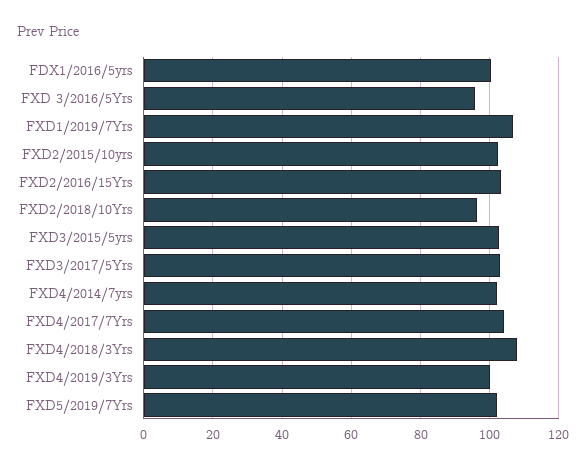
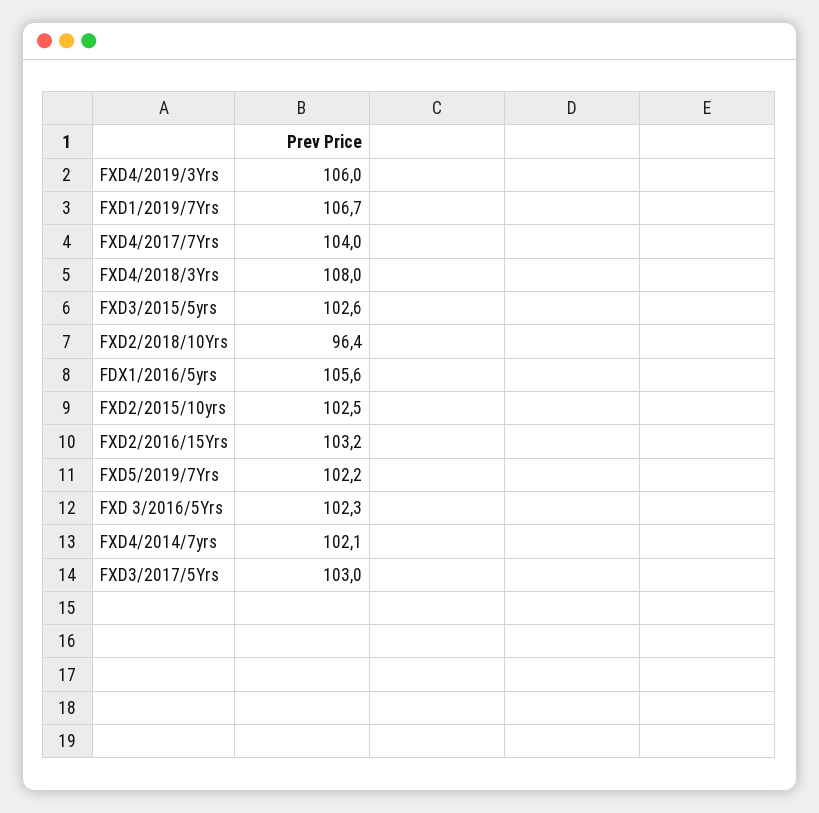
FDX1/2016/5yrs: 100 -> 105.6
FXD 3/2016/5Yrs: 96 -> 102.3
FXD4/2019/3Yrs: 100 -> 106

